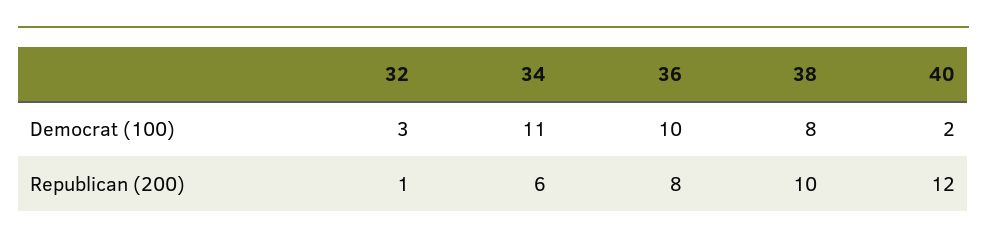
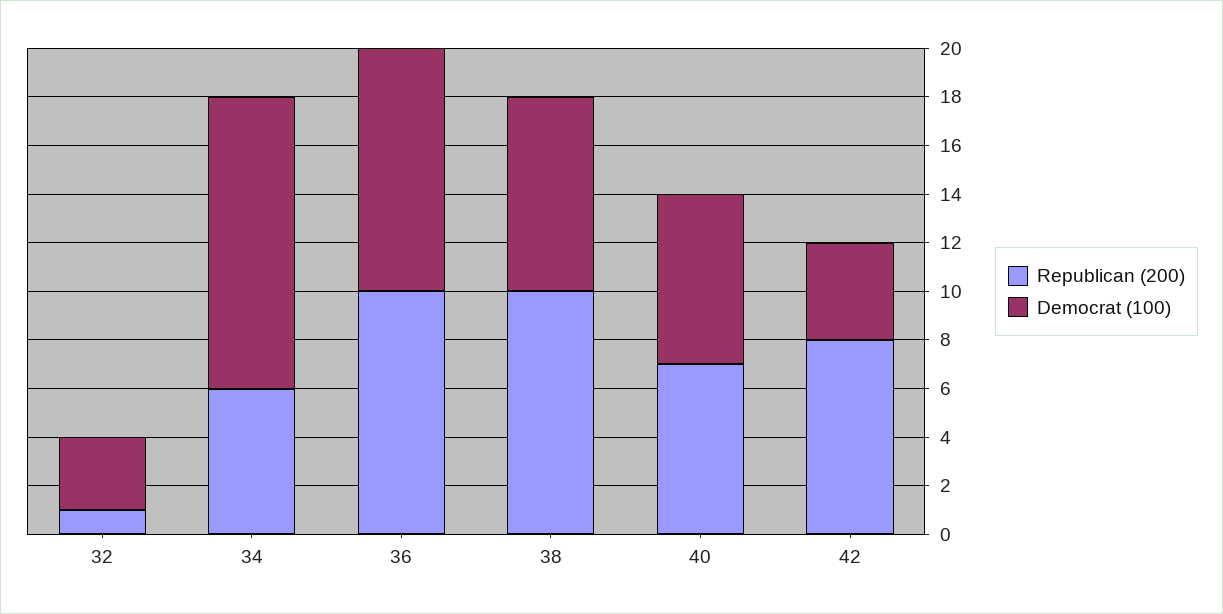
Democrat (100), 34: 11 -> 12
Democrat (100), 40: 2 -> 7
Republican (200), 36: 8 -> 10
Republican (200), 40: 12 -> 7
Republican (200), 42: none -> 8
Democrat (100), 42: none -> 4

